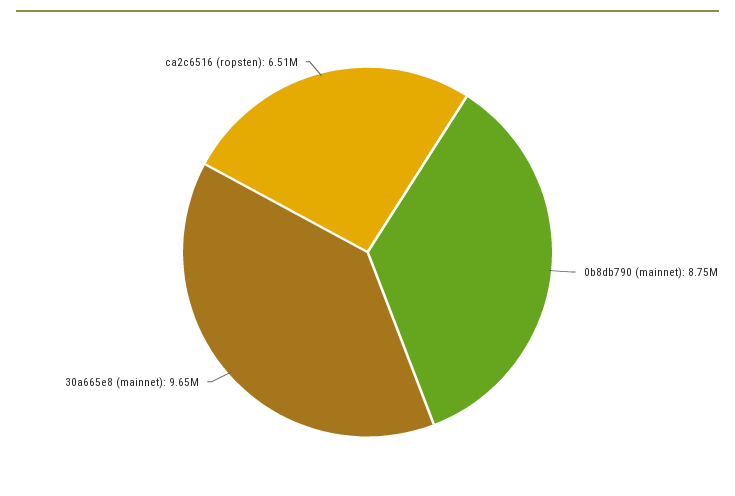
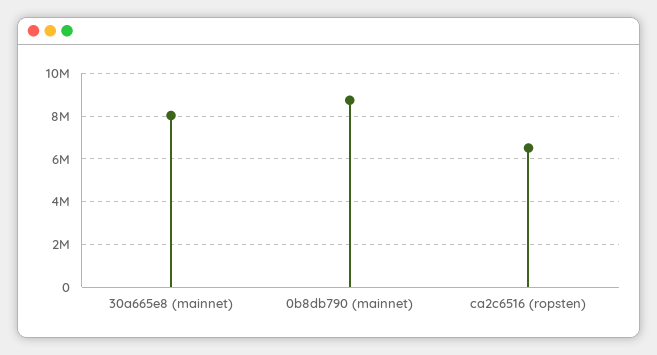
30a665e8 (mainnet): 9650000 -> 8000000

